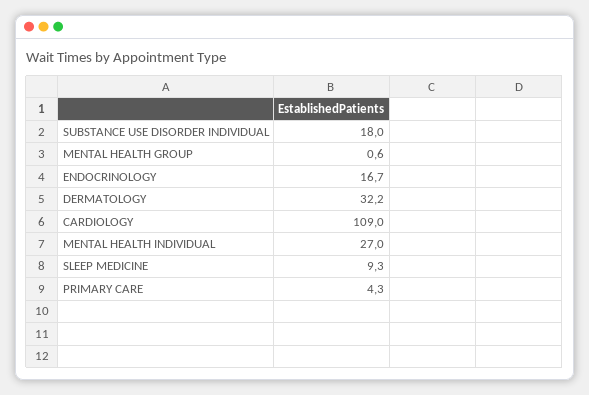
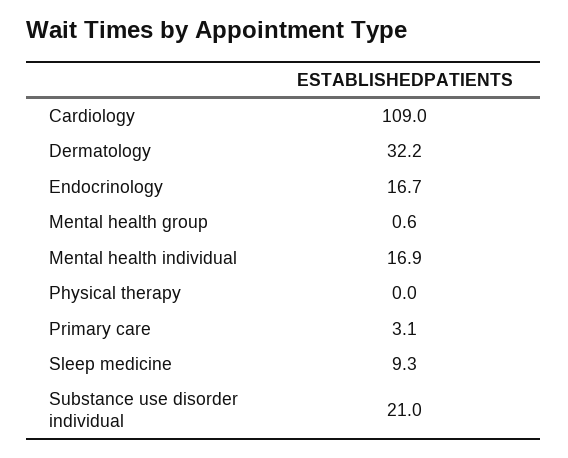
SUBSTANCE USE DISORDER INDIVIDUAL: 18 -> 21
MENTAL HEALTH INDIVIDUAL: 27 -> 16.9
PRIMARY CARE: 4.3 -> 3.1
Physical therapy: none -> 0

